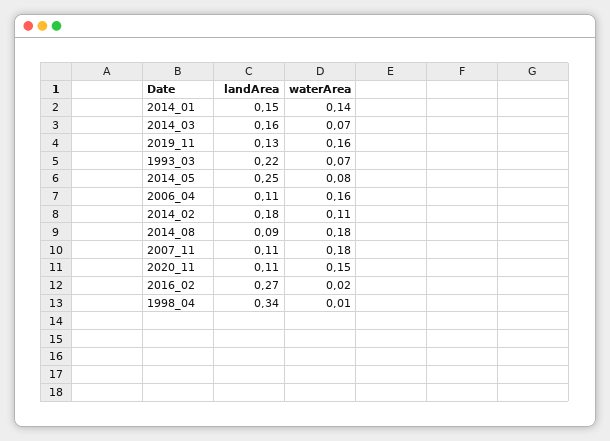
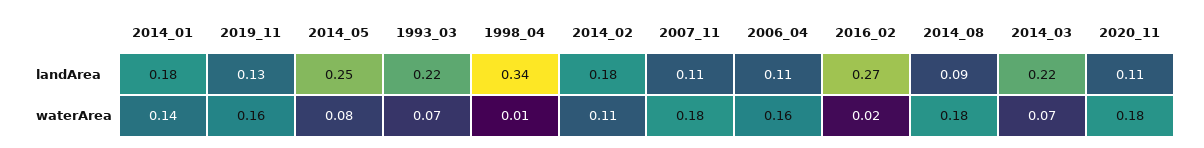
landArea, 2014_01: 0.15 -> 0.18
landArea, 2014_03: 0.16 -> 0.22
waterArea, 2020_11: 0.15 -> 0.18

